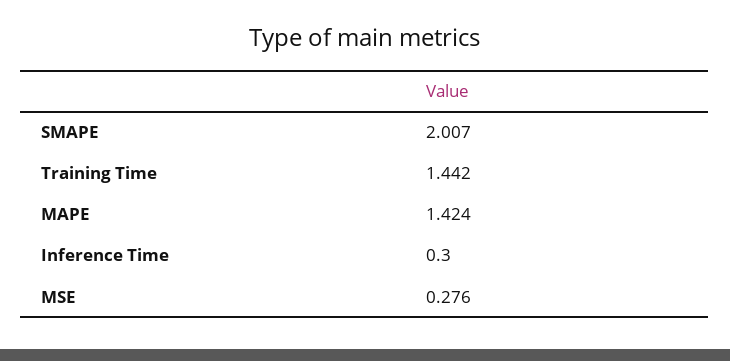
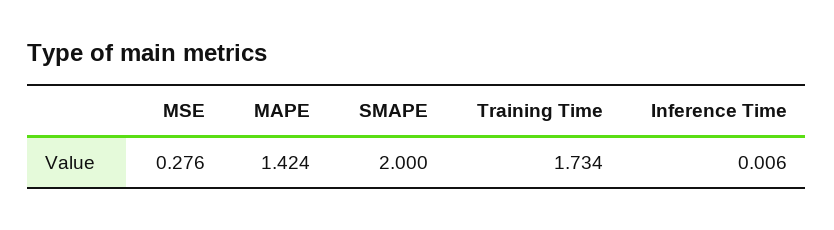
SMAPE: 2.007 -> 2
Training Time: 1.442 -> 1.734
Inference Time: 0.3 -> 0.006

